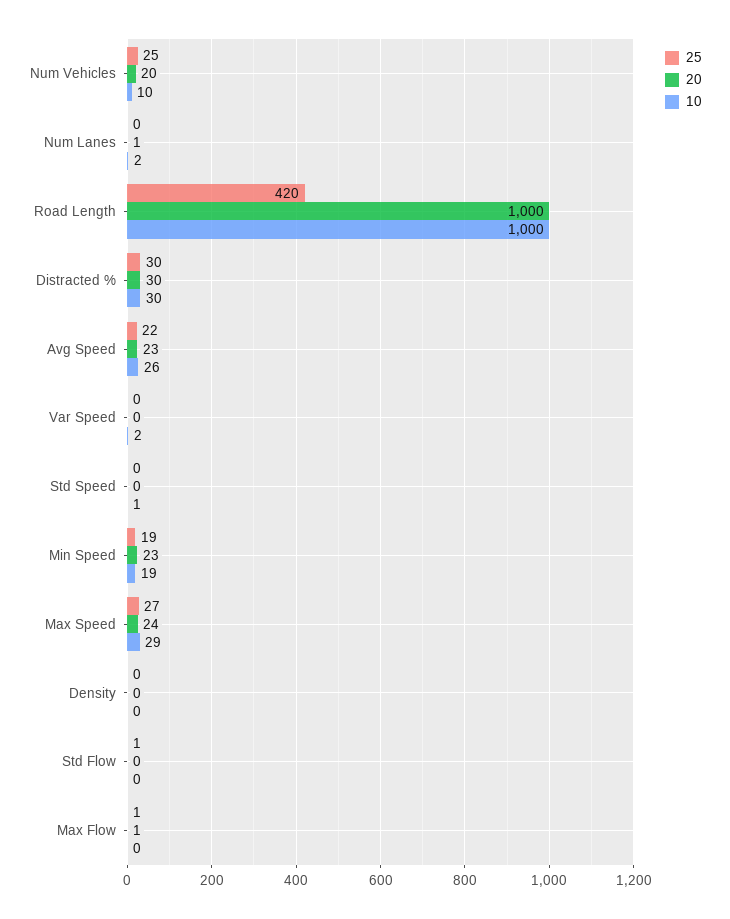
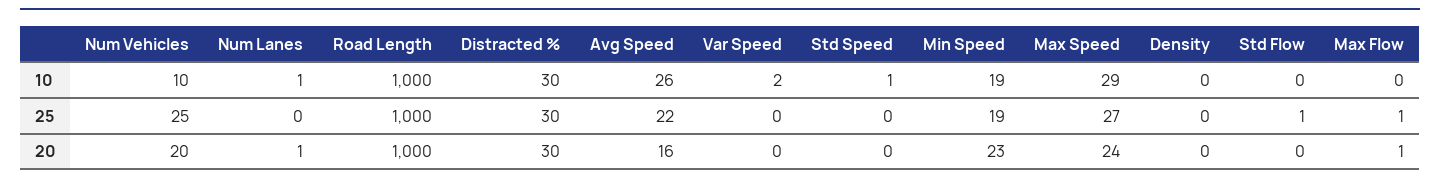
10, Num Lanes: 2 -> 1
25, Road Length: 420 -> 1000
20, Avg Speed: 23 -> 16

